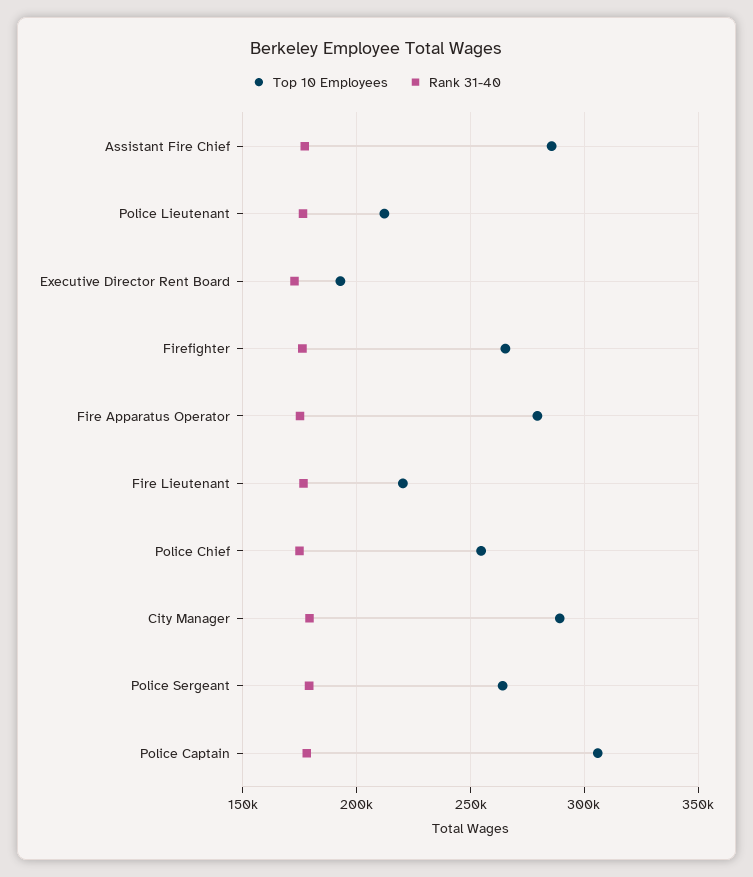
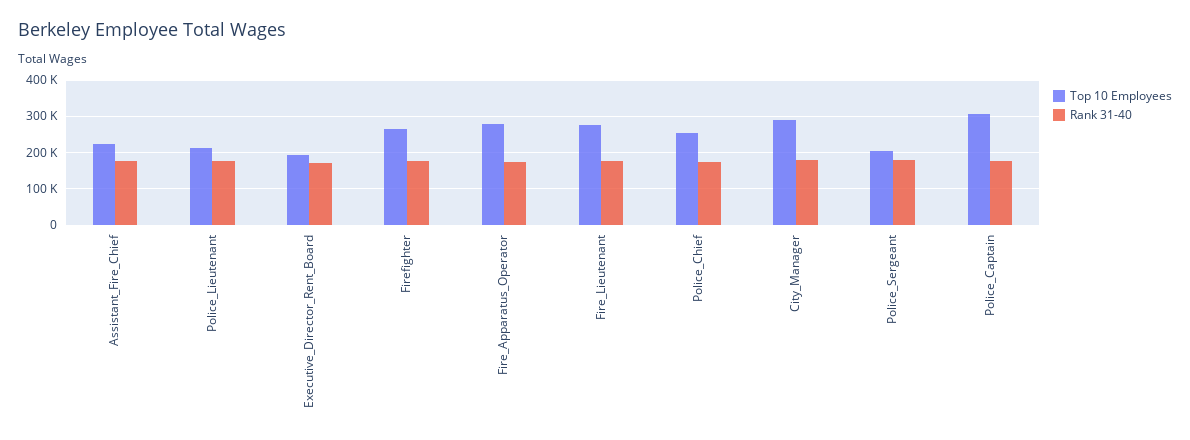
Top 10 Employees, Assistant Fire Chief: 285000 -> 220000
Top 10 Employees, Fire Lieutenant: 220000 -> 280000
Top 10 Employees, Police Sergeant: 265000 -> 200000

